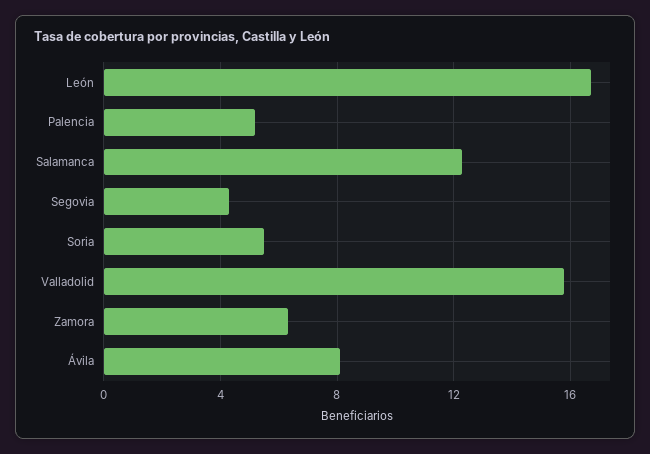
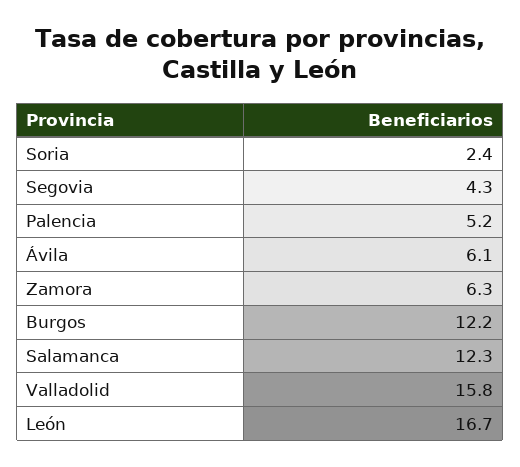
Soria: 5.5 -> 2.4
Ávila: 8 -> 6.1
Burgos: none -> 12.2

